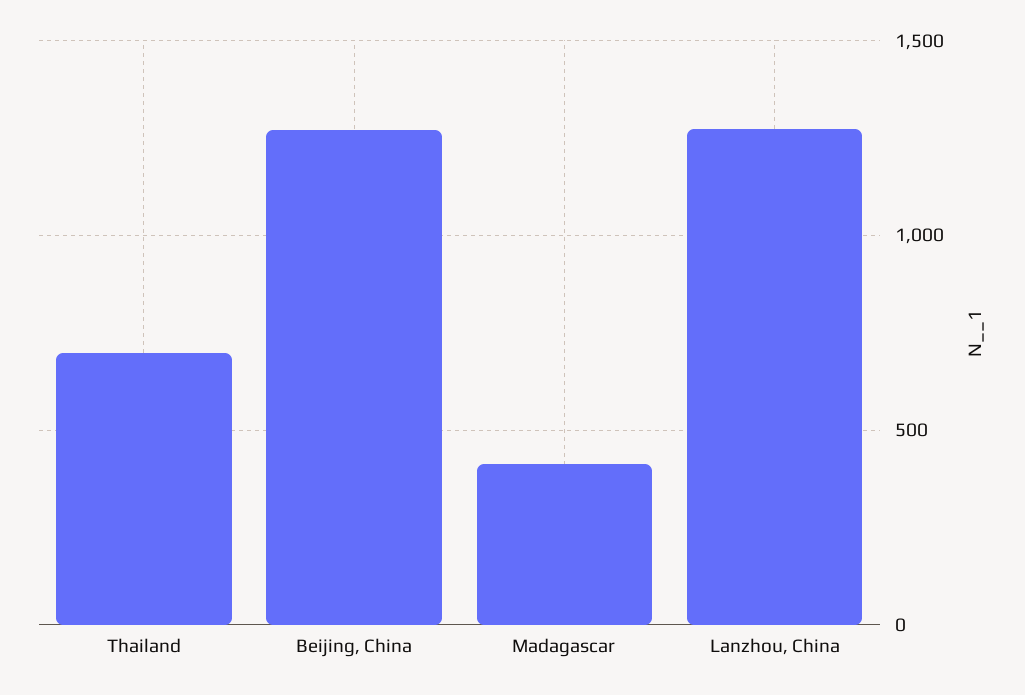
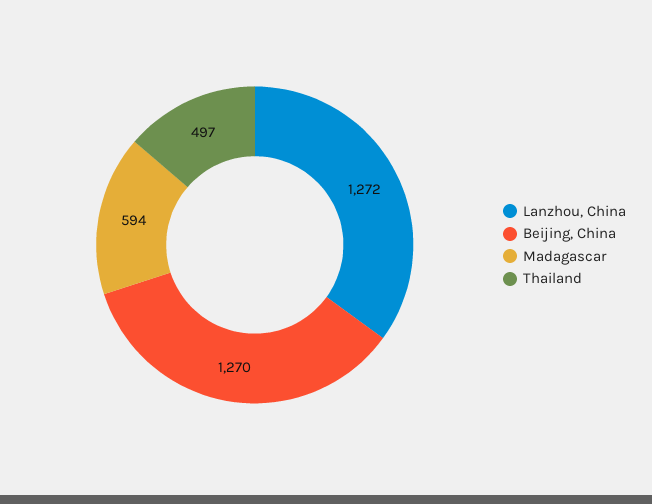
Thailand: 700 -> 497
Madagascar: 400 -> 594

